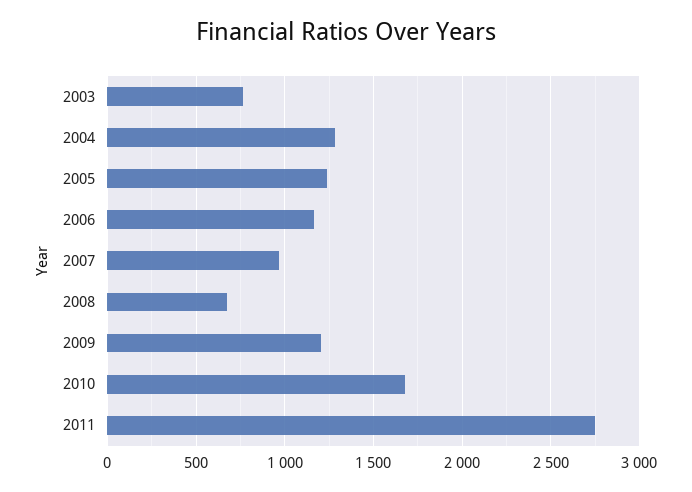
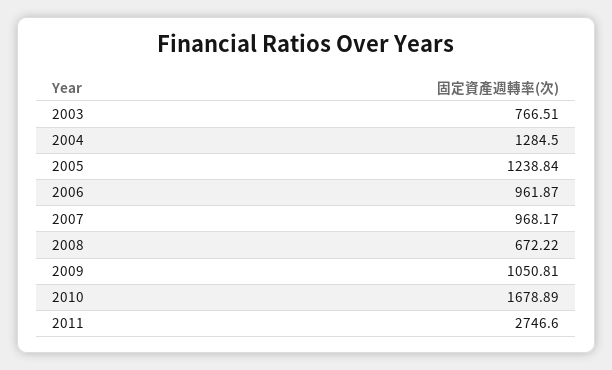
2006: 1150 -> 961.87
2009: 1200 -> 1050.81

